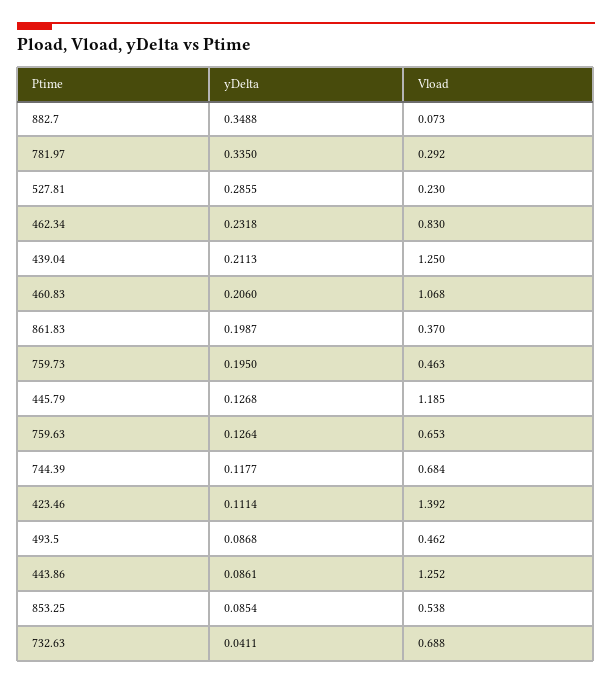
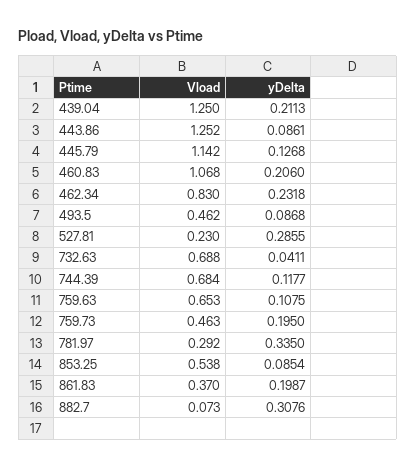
yDelta, 882.7: 0.3488 -> 0.3076
Vload, 445.79: 1.185 -> 1.142
yDelta, 759.63: 0.1264 -> 0.1075
yDelta, 423.46: 0.1114 -> none
Vload, 423.46: 1.392 -> none

